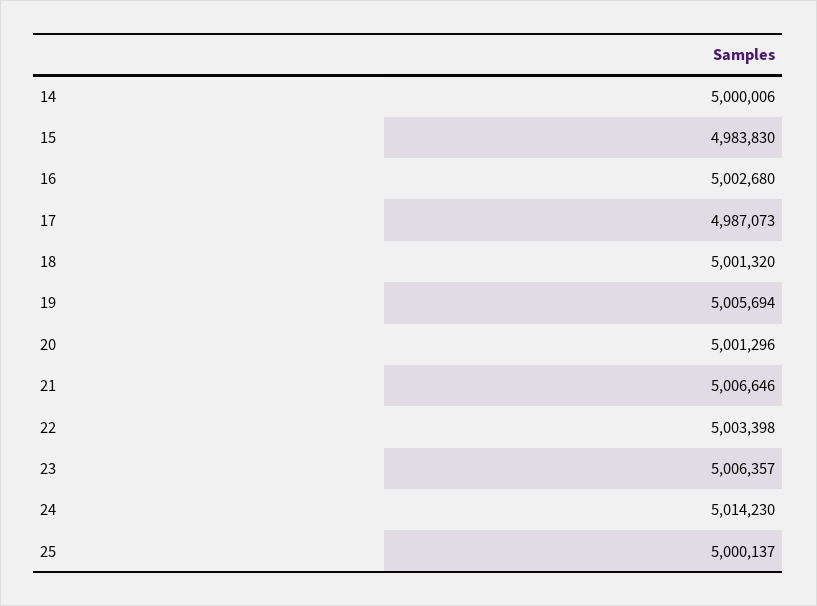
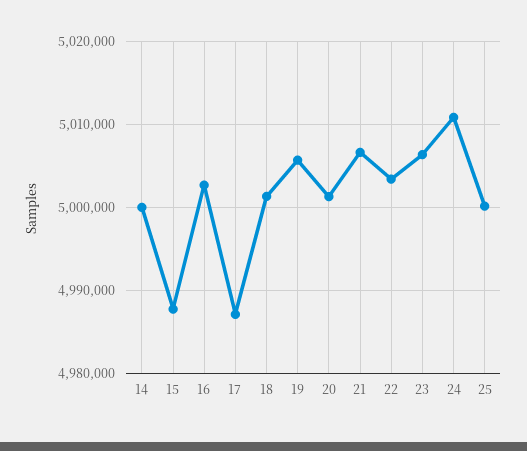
15: 4983830 -> 4988000
24: 5014230 -> 5011000

